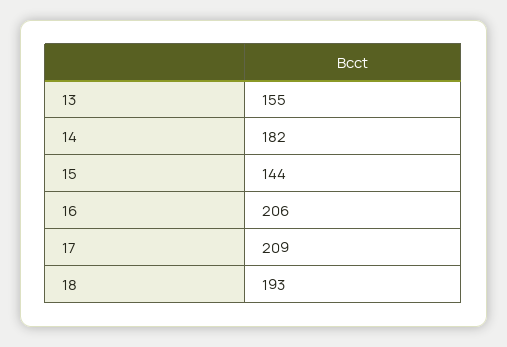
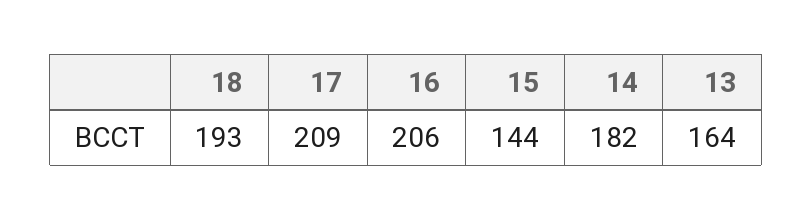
13: 155 -> 164

